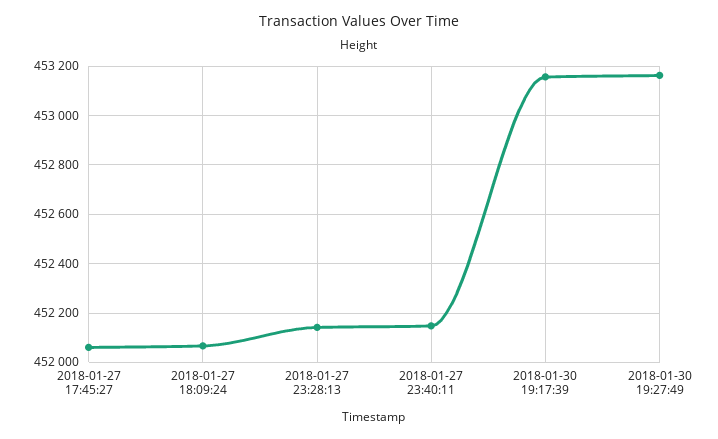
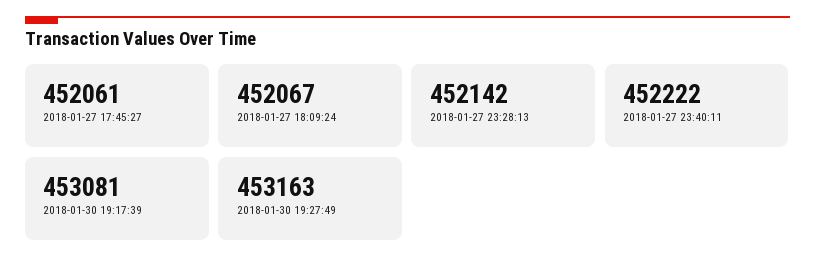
2018-01-27 23:40:11: 452150 -> 452222
2018-01-30 19:17:39: 453150 -> 453081

